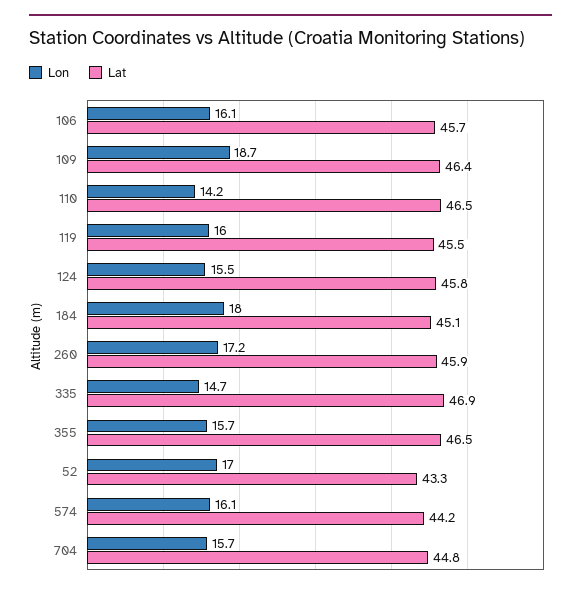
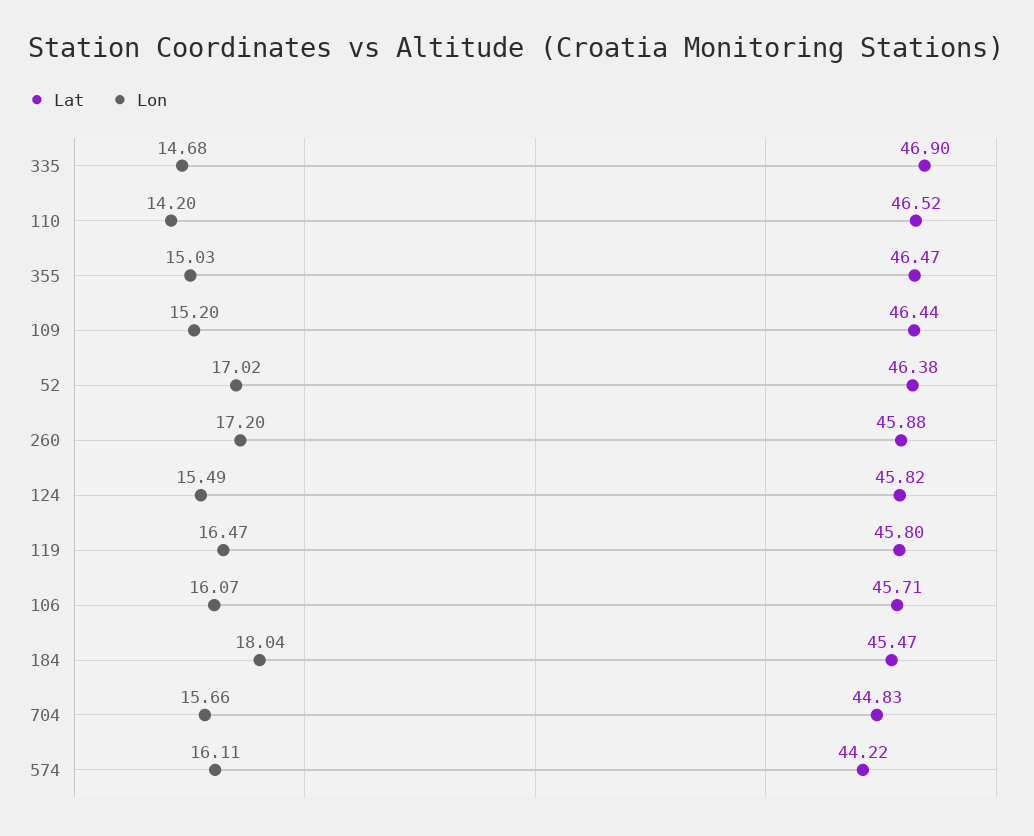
Lon, 109: 18.7 -> 15.2
Lon, 119: 16 -> 16.47
Lat, 119: 45.5 -> 45.8
Lat, 184: 45.1 -> 45.47
Lon, 355: 15.7 -> 15.03
Lat, 52: 43.3 -> 46.38

